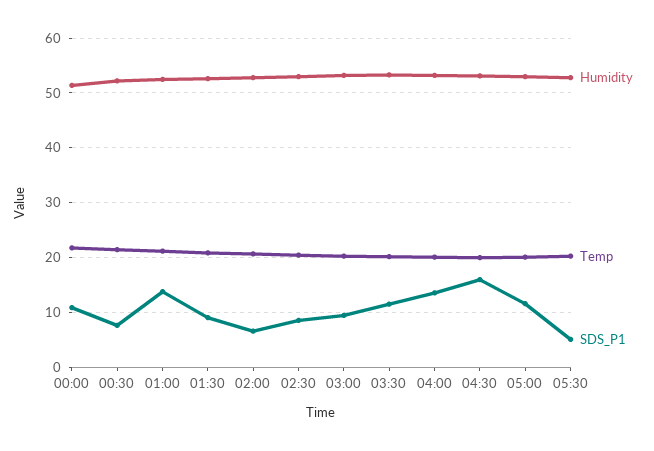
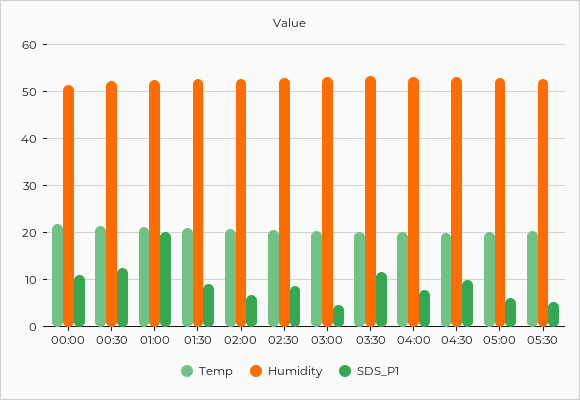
SDS_P1, 00:30: 8 -> 12
SDS_P1, 01:00: 14 -> 20
SDS_P1, 03:00: 10 -> 4
SDS_P1, 04:00: 14 -> 8
SDS_P1, 04:30: 16 -> 10
SDS_P1, 05:00: 12 -> 6

